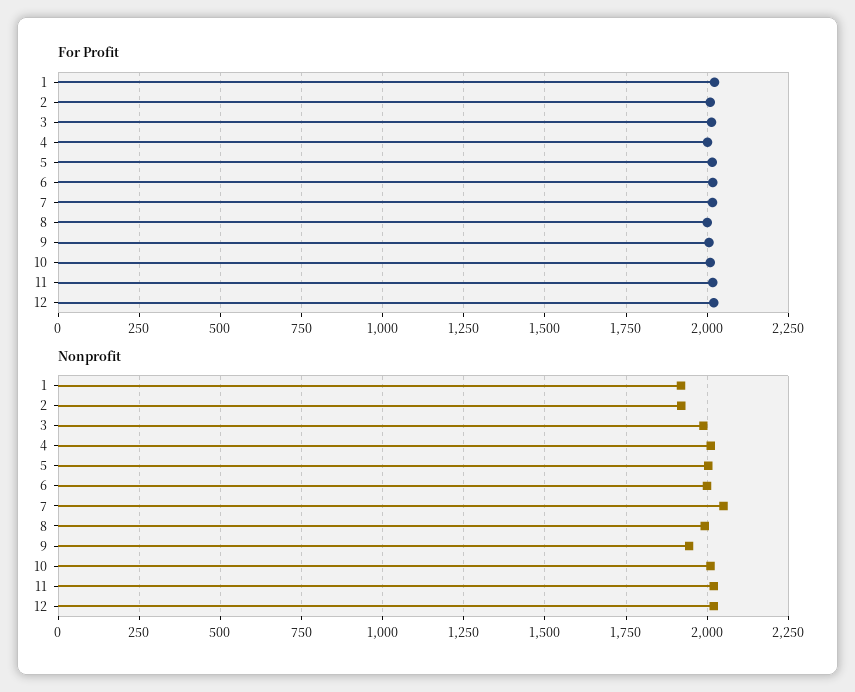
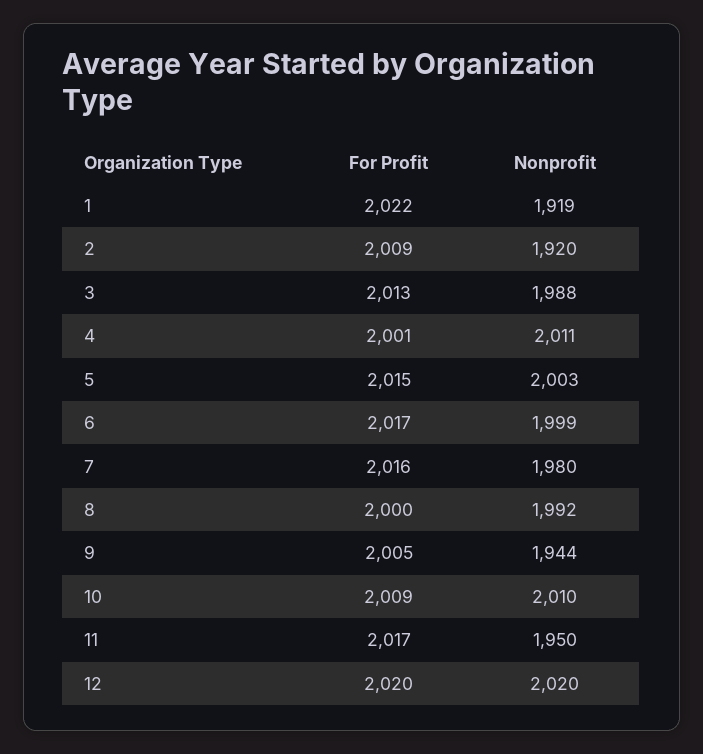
Nonprofit, 7: 2050 -> 1980
Nonprofit, 11: 2025 -> 1950

